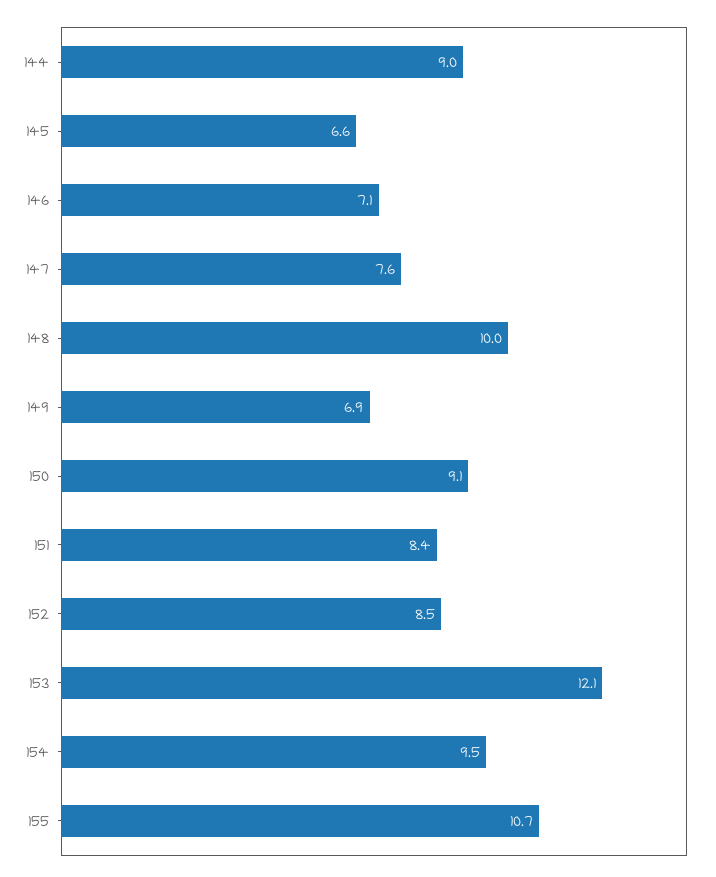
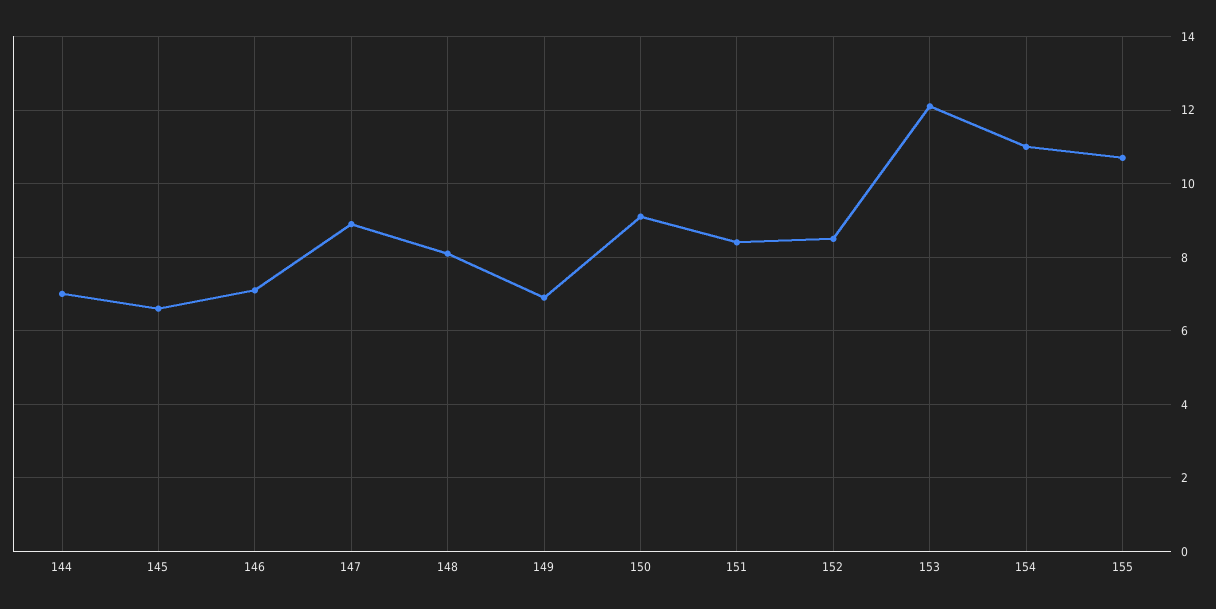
144: 9 -> 7
147: 7.6 -> 9
148: 10 -> 8
154: 9.5 -> 11

